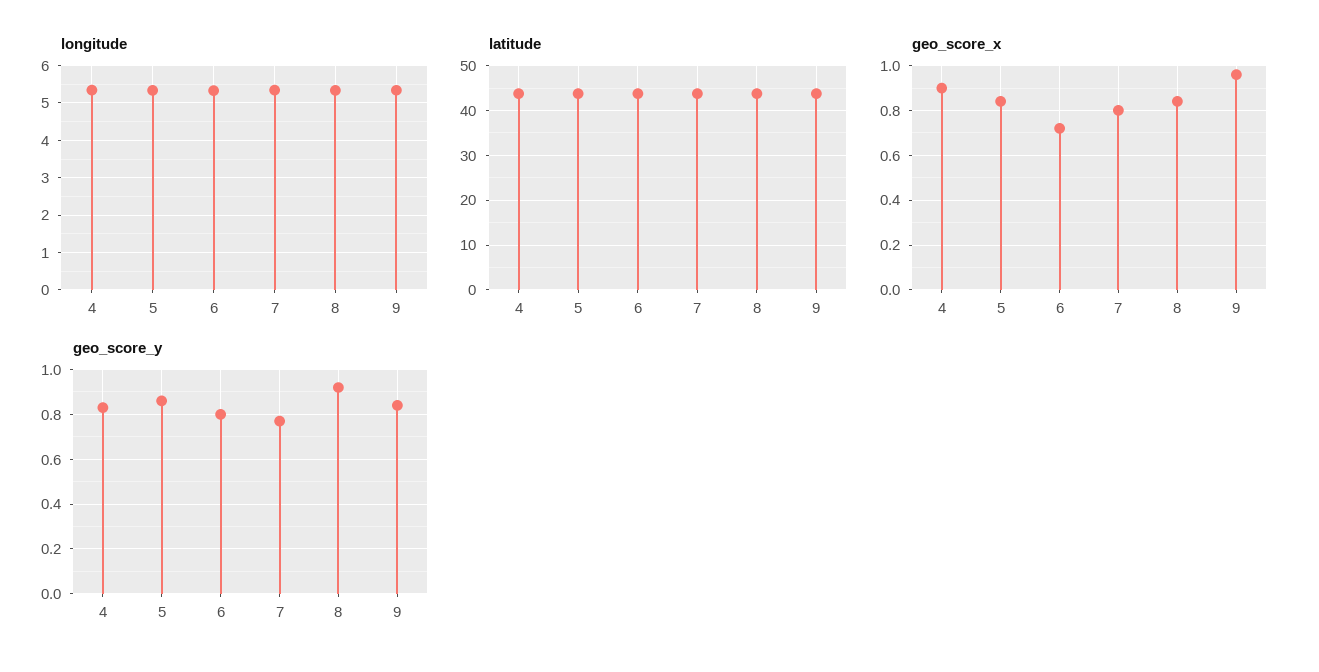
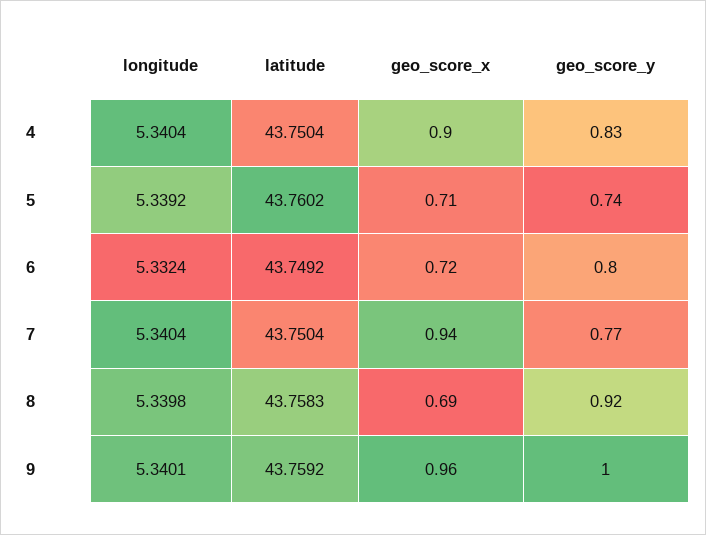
geo_score_x, 5: 0.85 -> 0.71
geo_score_x, 7: 0.8 -> 0.94
geo_score_x, 8: 0.85 -> 0.69
geo_score_y, 5: 0.85 -> 0.74
geo_score_y, 9: 0.85 -> 1

